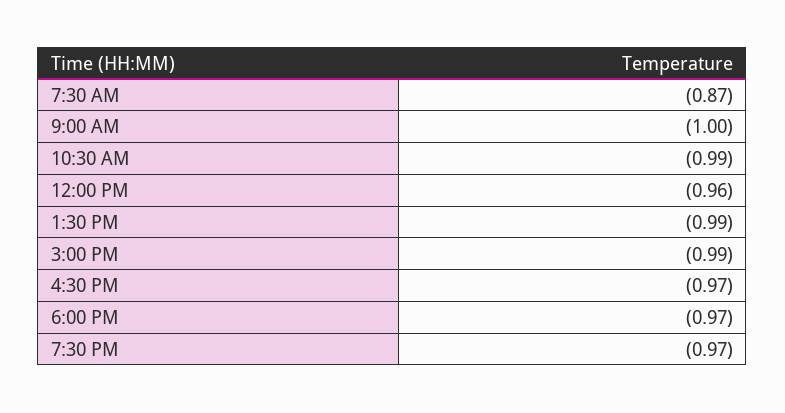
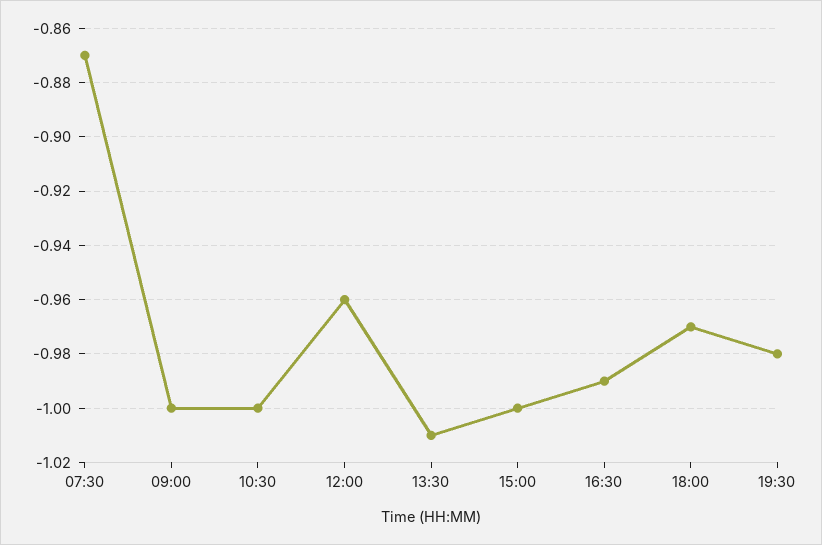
10:30 AM: -0.99 -> -1
1:30 PM: -0.99 -> -1.01
3:00 PM: -0.99 -> -1
4:30 PM: -0.97 -> -0.99
7:30 PM: -0.97 -> -0.98

